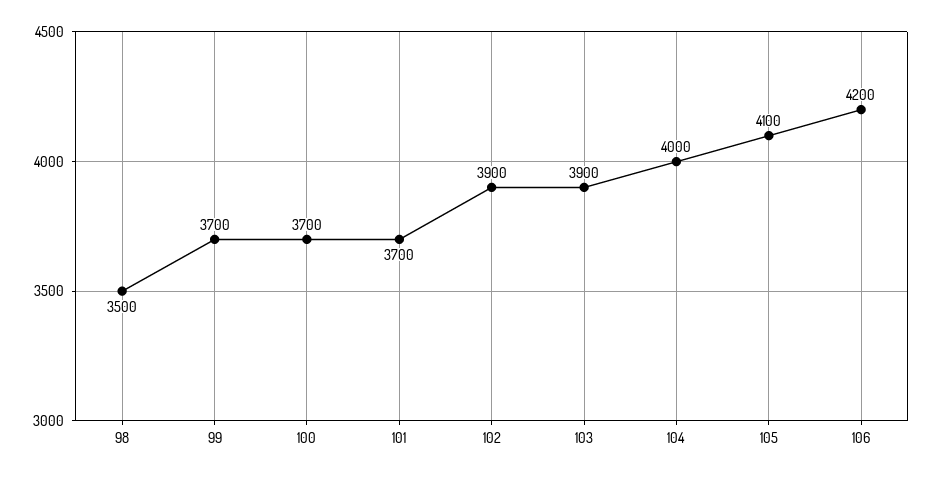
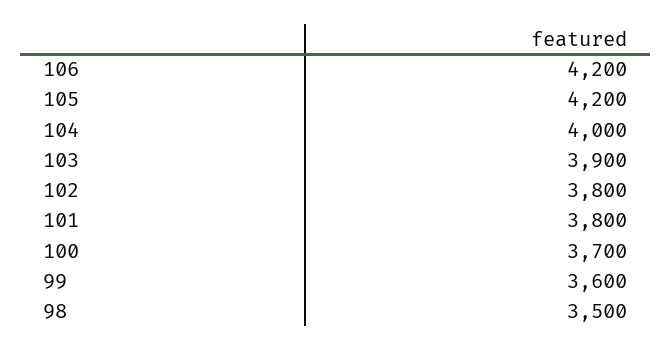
99: 3700 -> 3600
101: 3700 -> 3800
102: 3900 -> 3800
105: 4100 -> 4200

